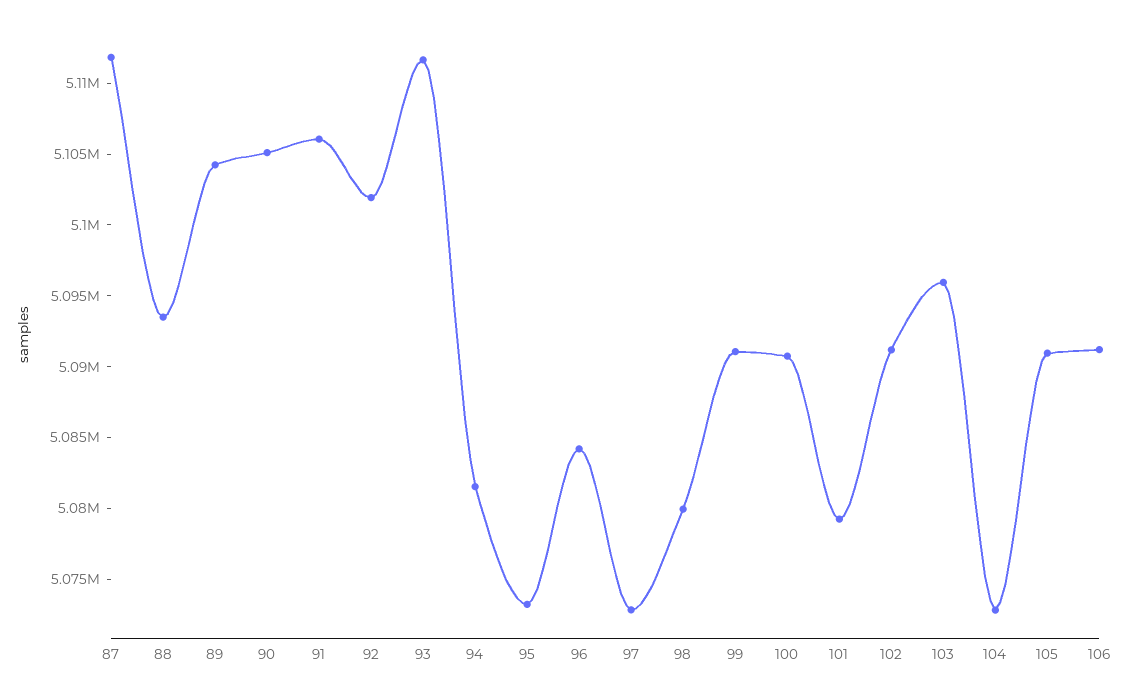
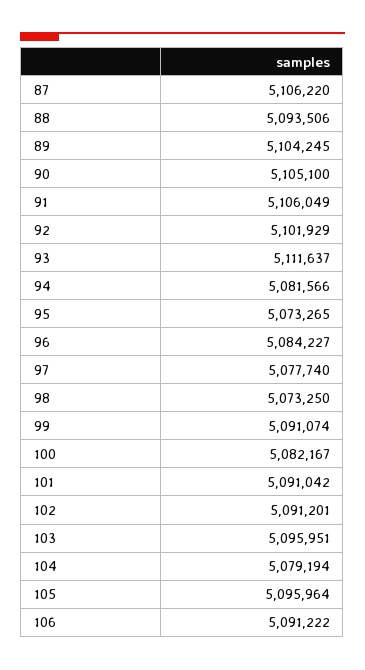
87: 5112000 -> 5106220
97: 5073000 -> 5077740
98: 5080000 -> 5073250
100: 5091000 -> 5082167
101: 5079000 -> 5091042
104: 5073000 -> 5079194
105: 5091000 -> 5095964

